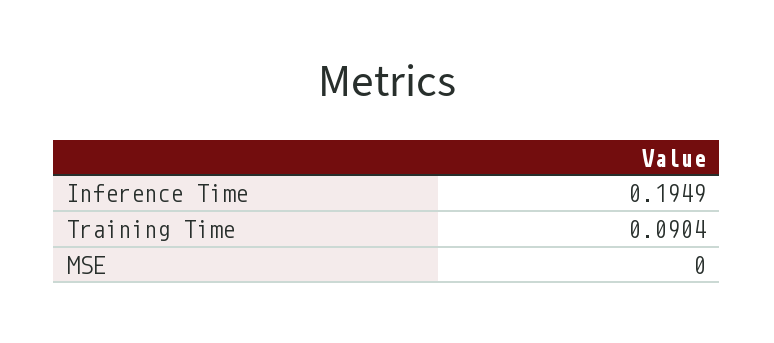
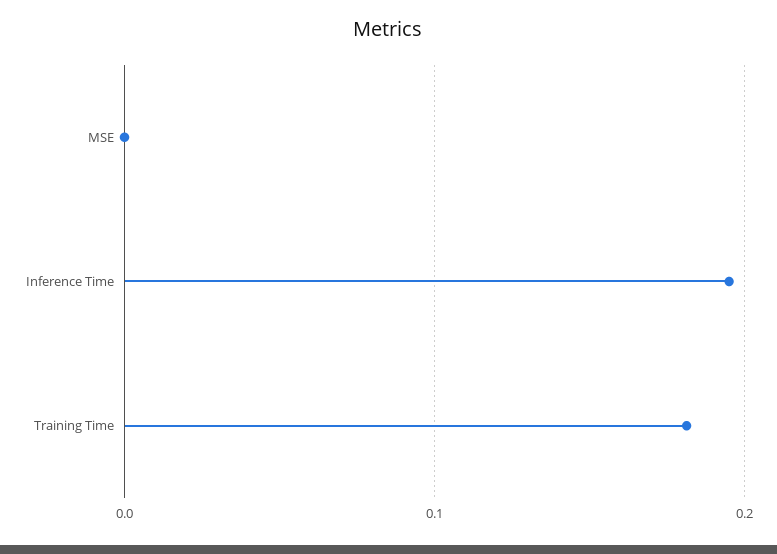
Training Time: 0.0904 -> 0.18

